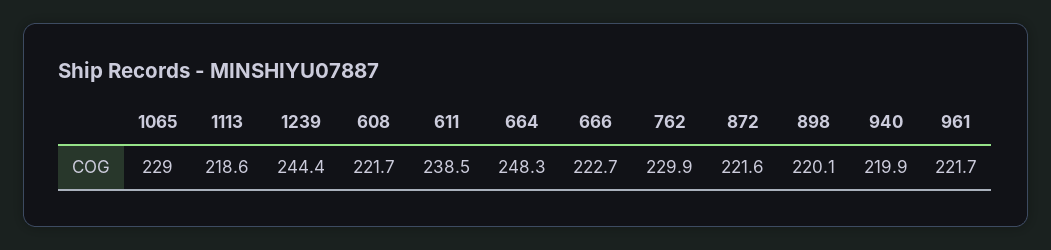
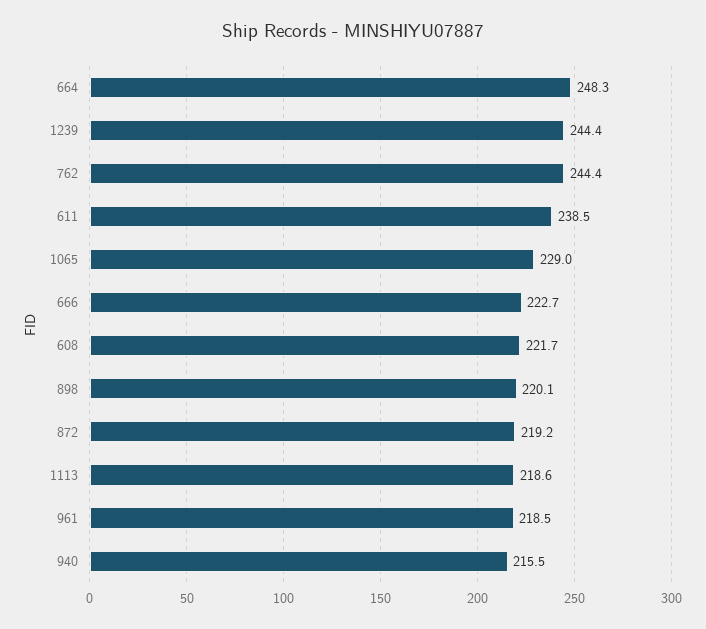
762: 229.9 -> 244.4
872: 221.6 -> 219.2
940: 219.9 -> 215.5
961: 221.7 -> 218.5

